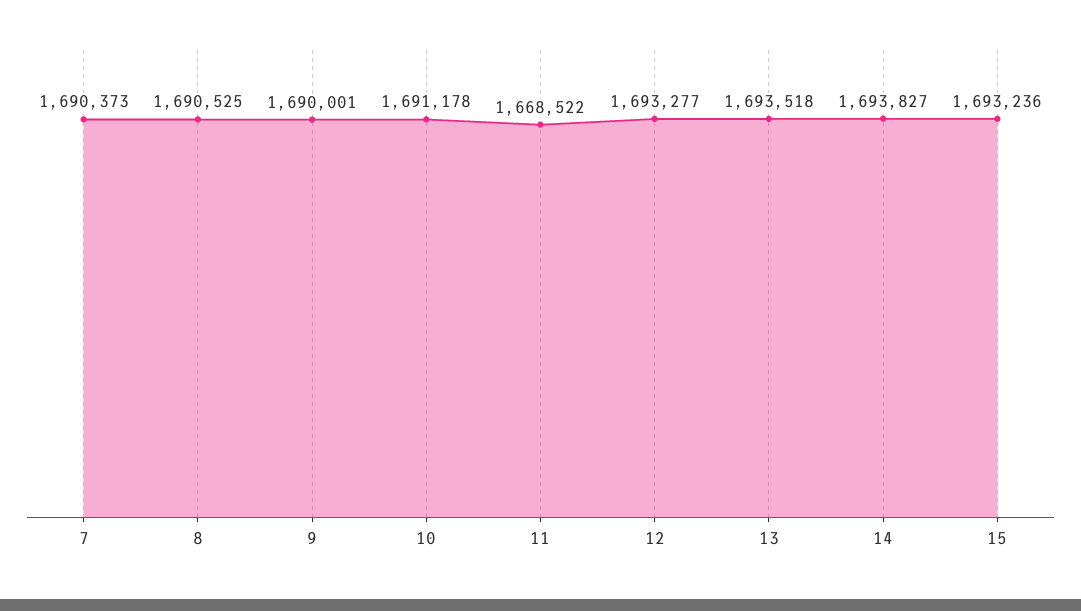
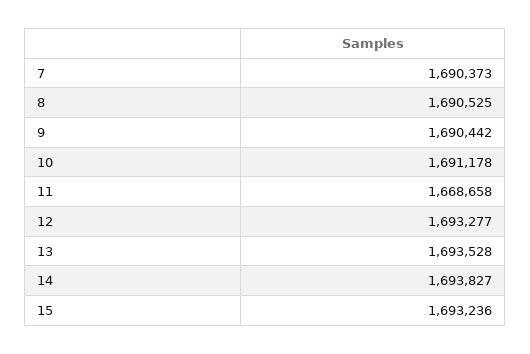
9: 1690001 -> 1690442
11: 1668522 -> 1668658
13: 1693518 -> 1693528

